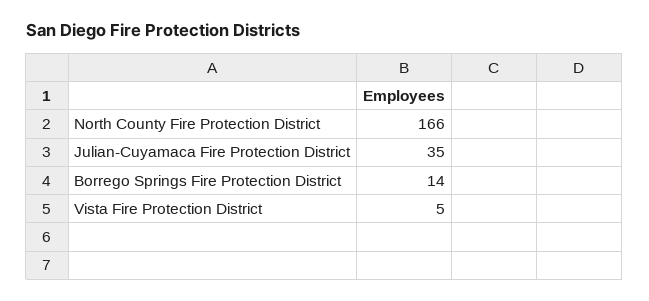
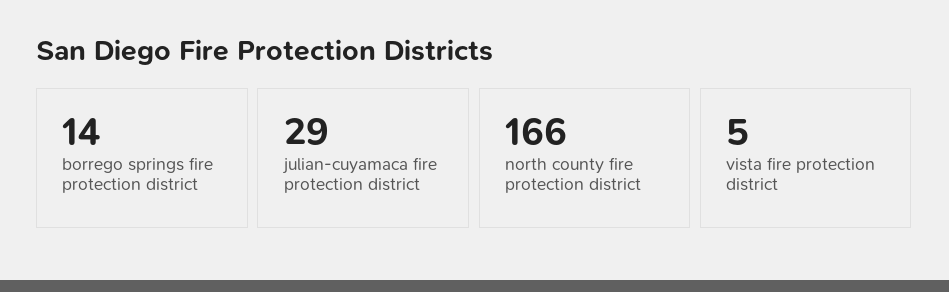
Julian-Cuyamaca Fire Protection District: 35 -> 29

